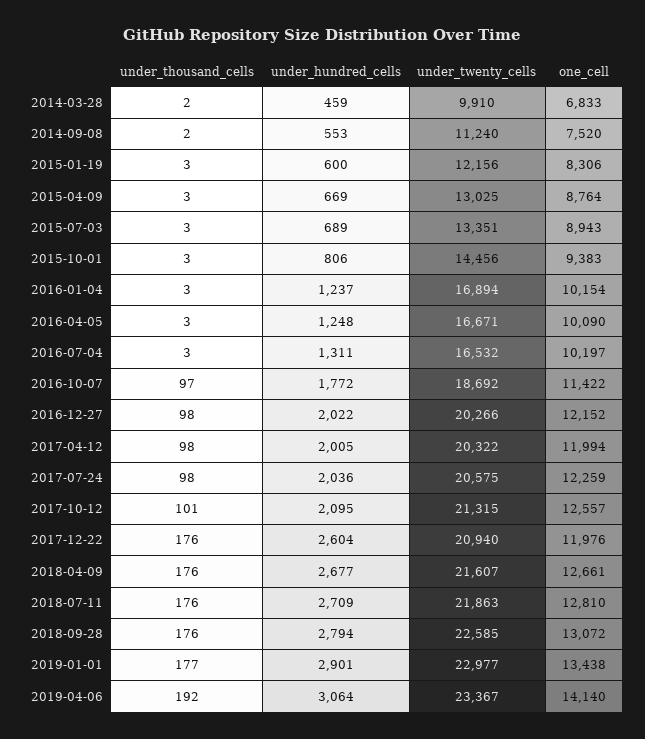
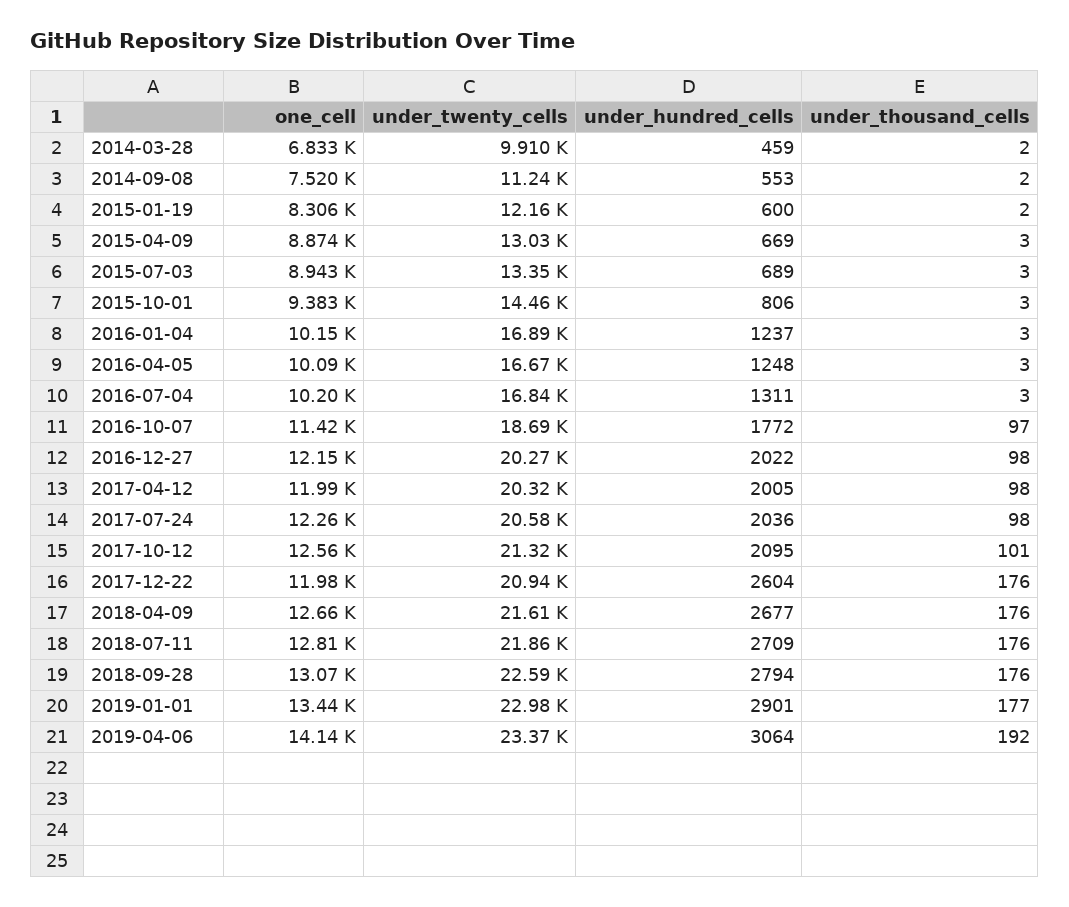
under_thousand_cells, 2015-01-19: 3 -> 2
one_cell, 2015-04-09: 8764 -> 8874
under_twenty_cells, 2016-07-04: 16532 -> 16840

